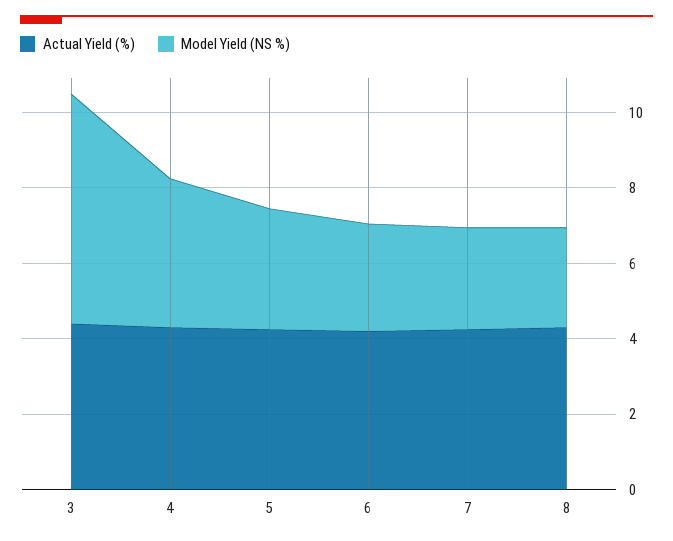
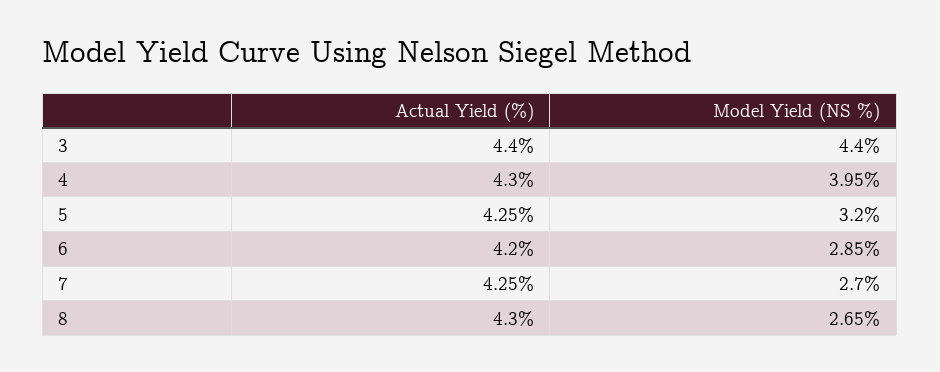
Model Yield (NS %), 3: 6 -> 4.4

